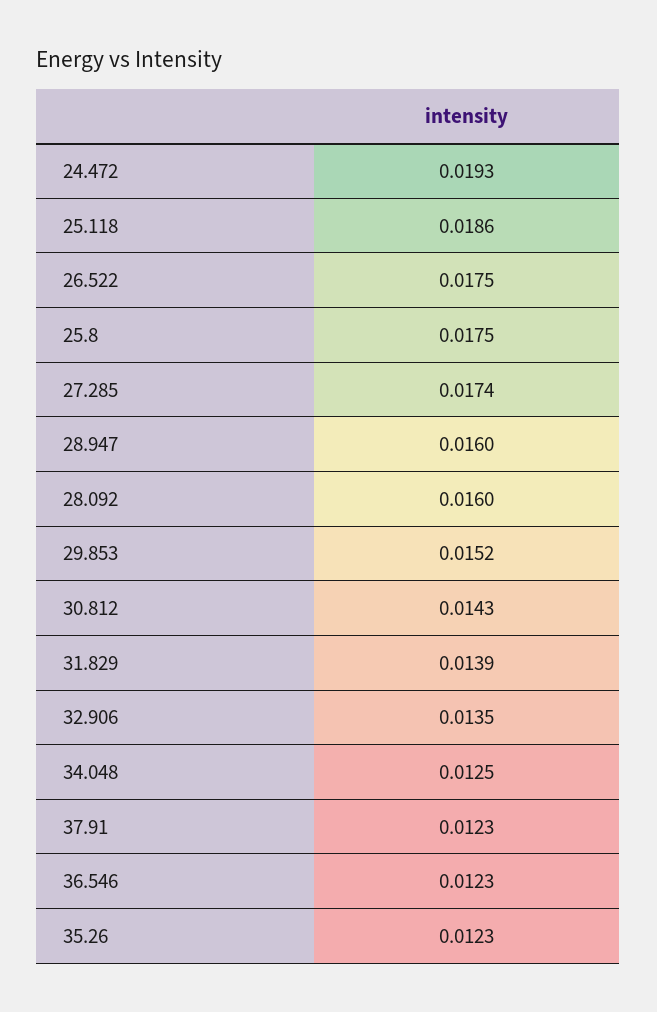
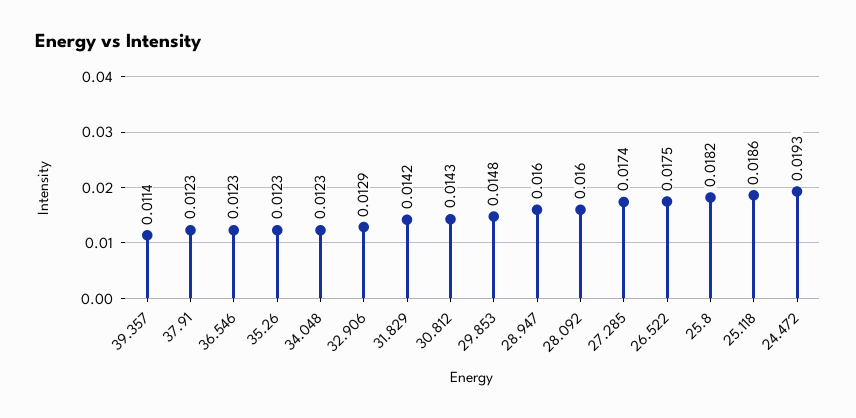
25.8: 0.0175 -> 0.0182
29.853: 0.0152 -> 0.0148
31.829: 0.0139 -> 0.0142
32.906: 0.0135 -> 0.0129
34.048: 0.0125 -> 0.0123
39.357: none -> 0.0114

